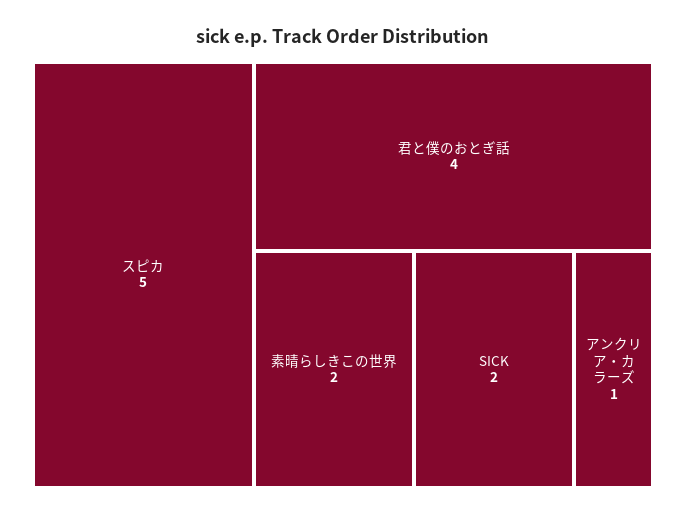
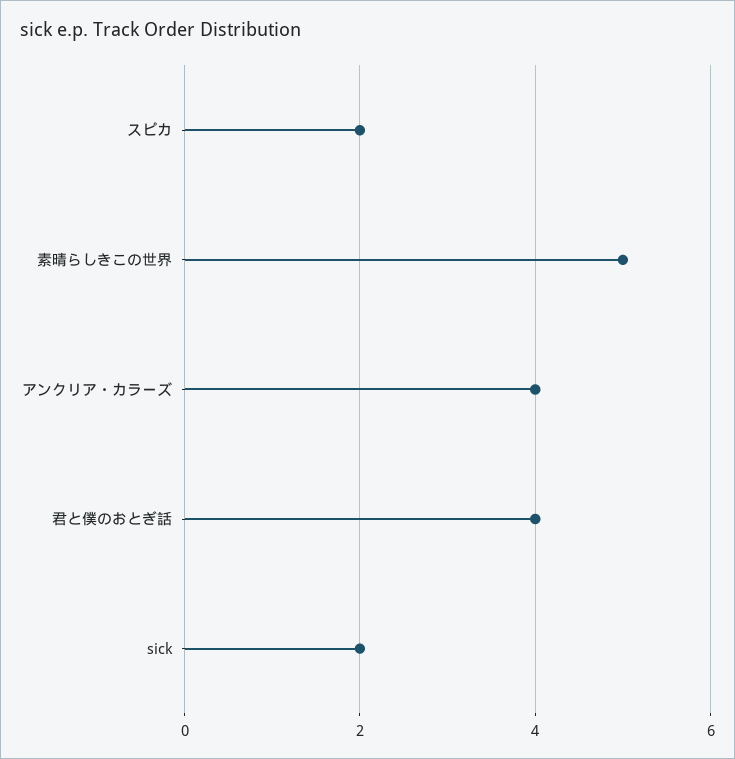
スピカ: 5 -> 2
素晴らしきこの世界: 2 -> 5
アンクリア・カラーズ: 1 -> 4

